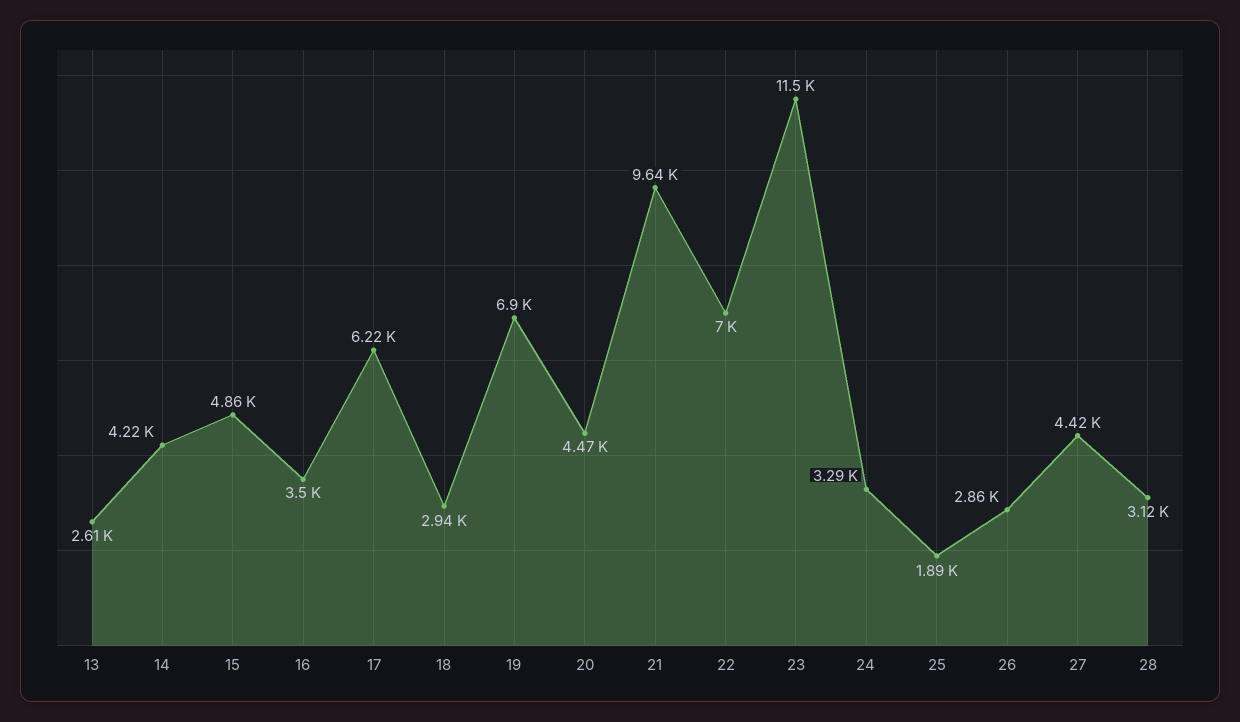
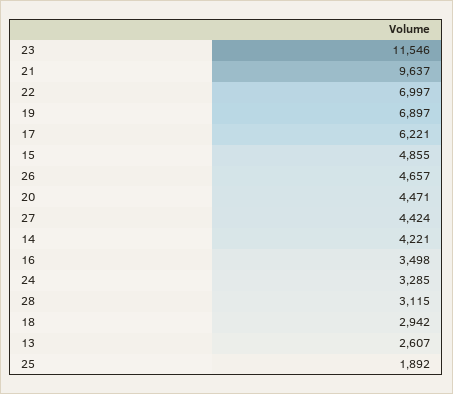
26: 2860 -> 4657

